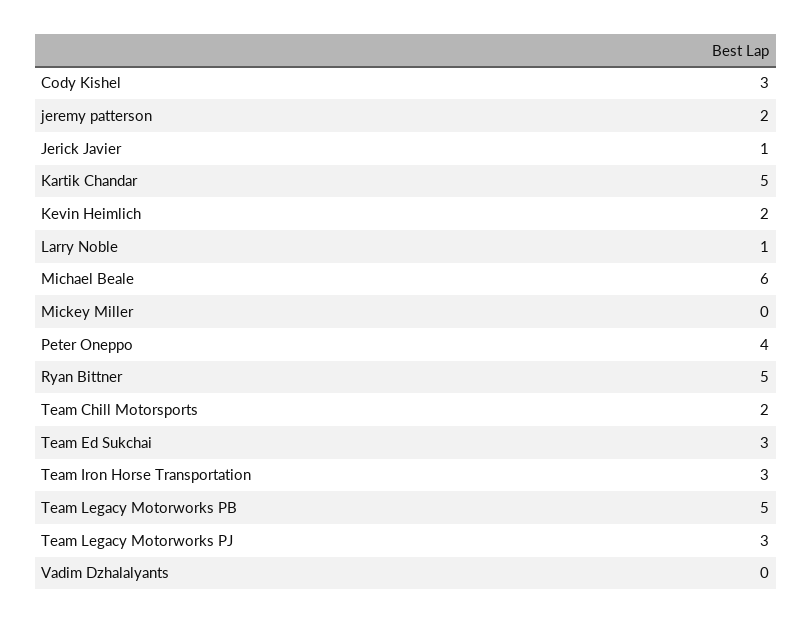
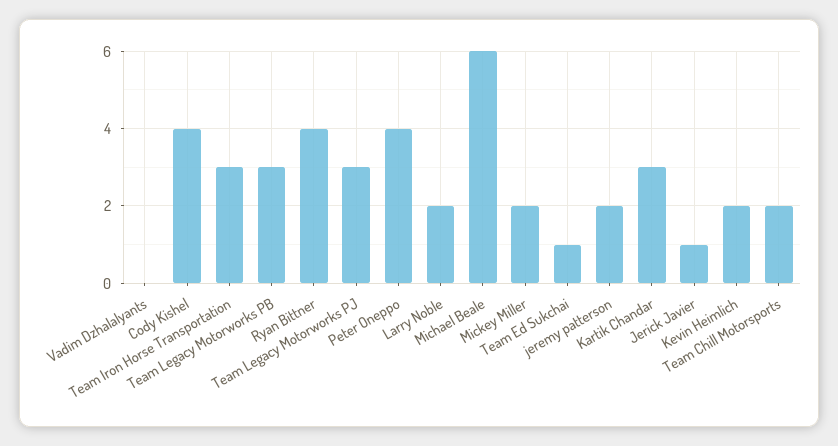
Cody Kishel: 3 -> 4
Kartik Chandar: 5 -> 3
Larry Noble: 1 -> 2
Mickey Miller: 0 -> 2
Ryan Bittner: 5 -> 4
Team Ed Sukchai: 3 -> 1
Team Legacy Motorworks PB: 5 -> 3

